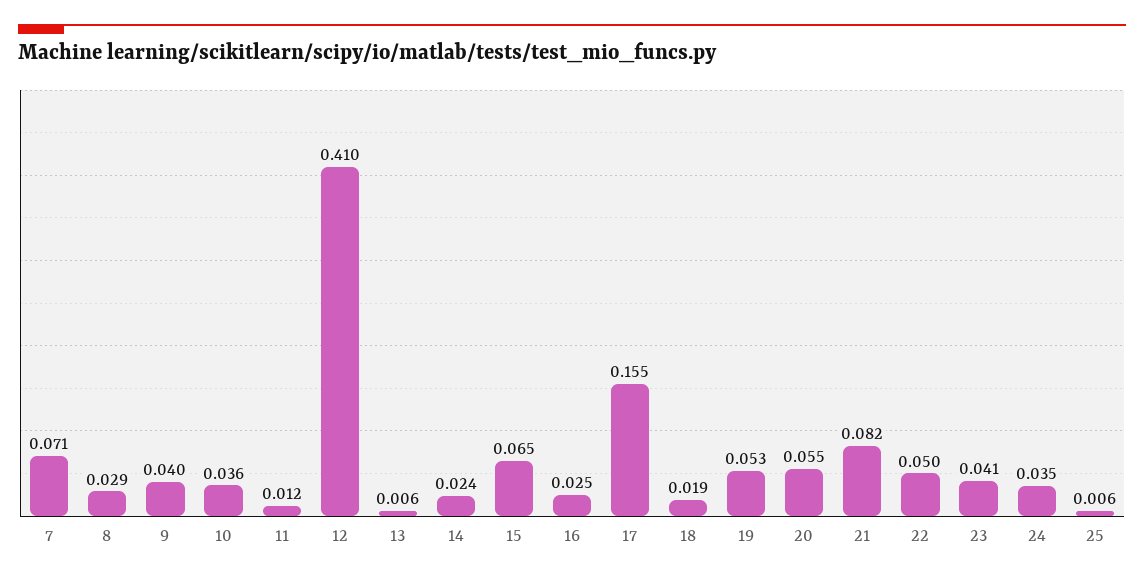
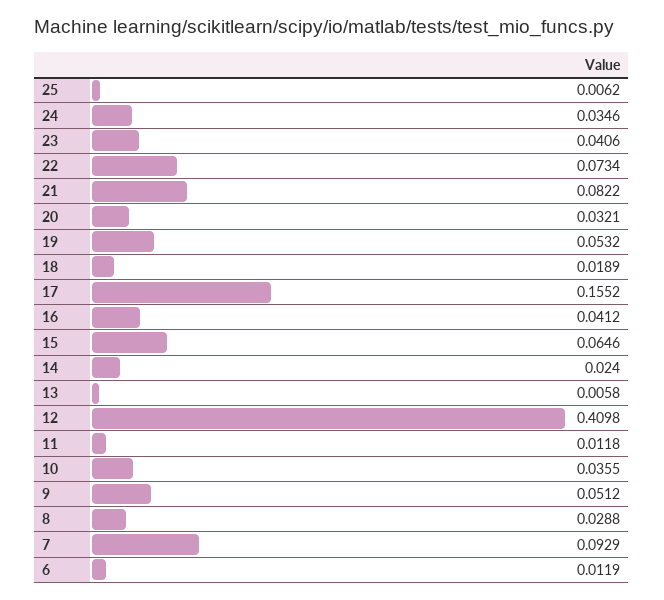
7: 0.071 -> 0.0929
9: 0.04 -> 0.0512
16: 0.025 -> 0.0412
20: 0.055 -> 0.0321
22: 0.05 -> 0.0734
6: none -> 0.0119

